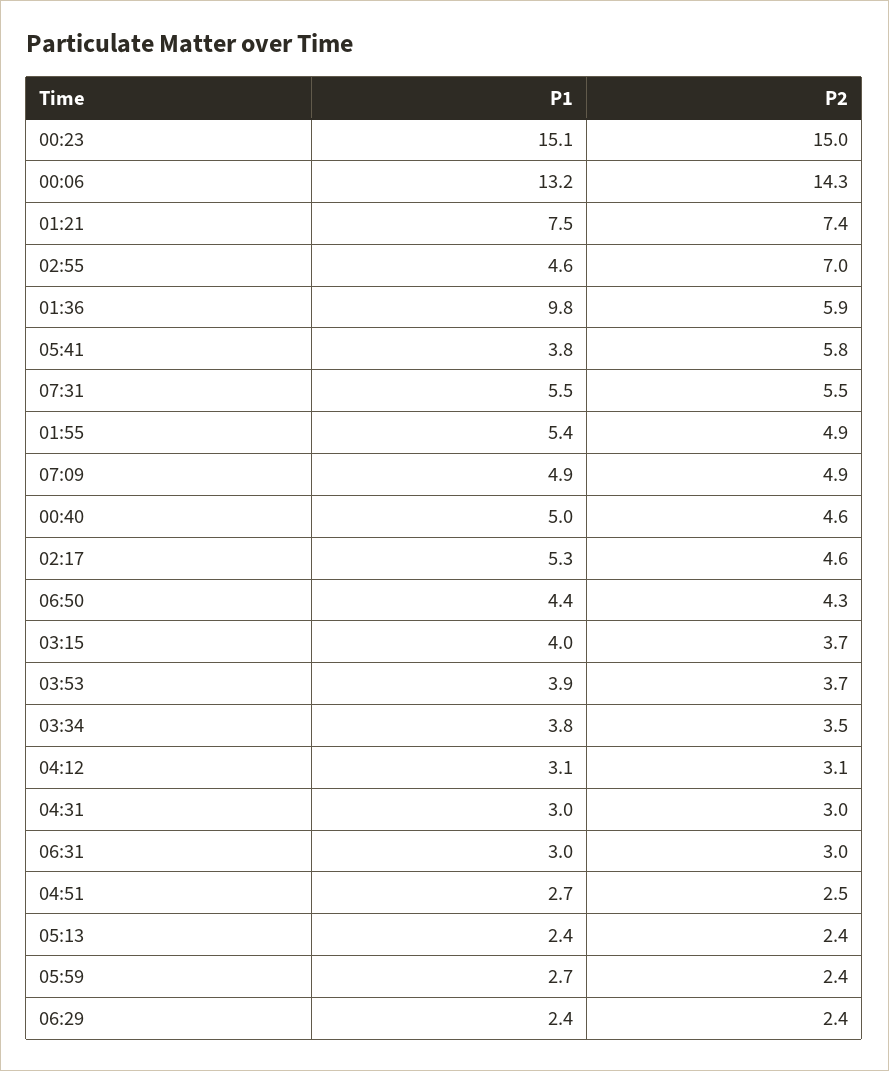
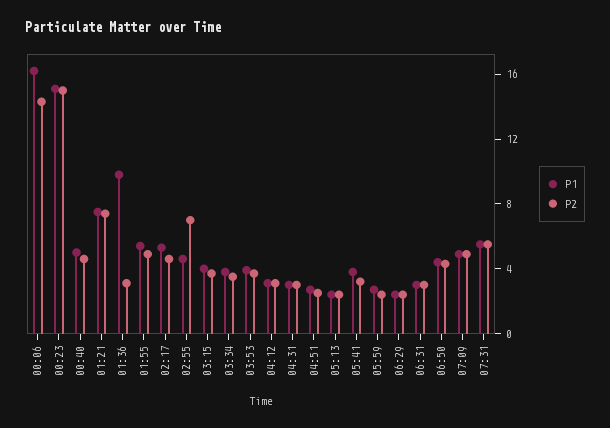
P1, 00:06: 13.2 -> 16
P2, 01:36: 5.9 -> 3
P2, 05:41: 5.8 -> 3

